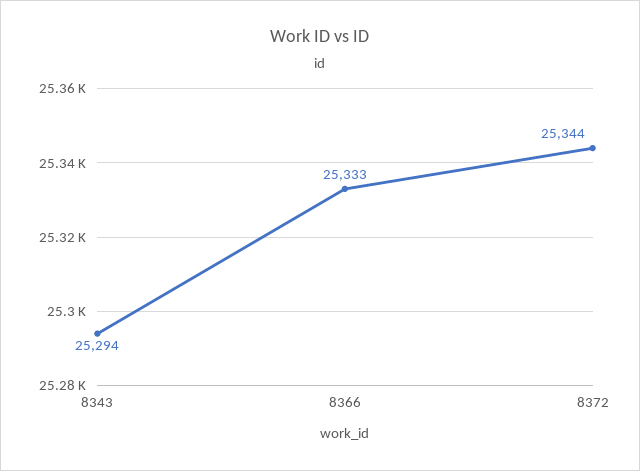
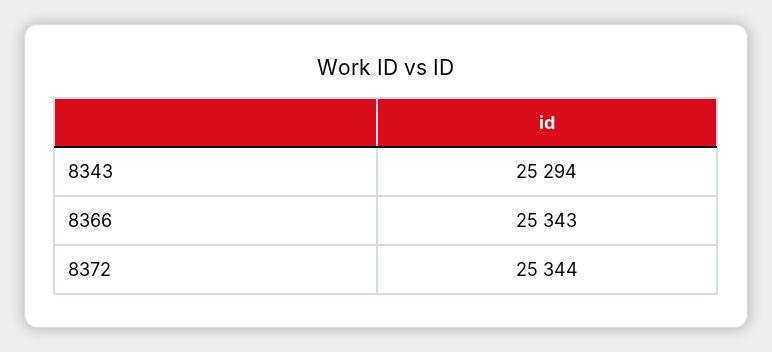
8366: 25333 -> 25343

